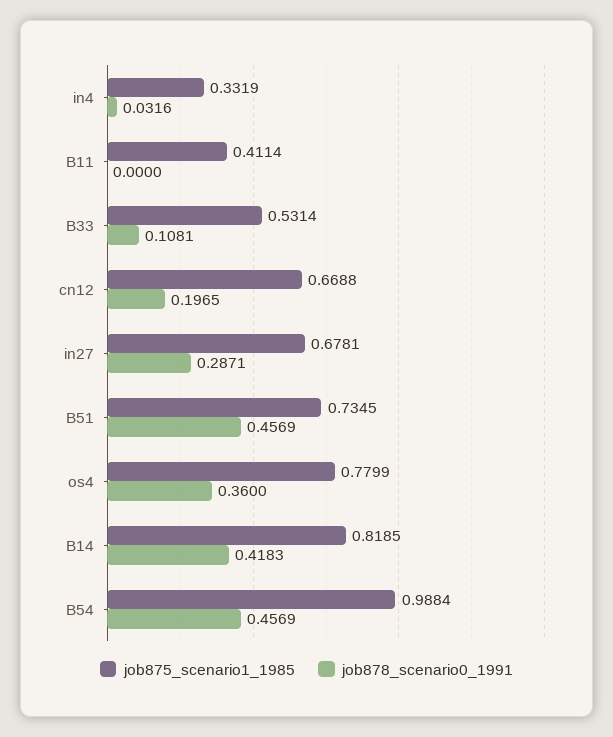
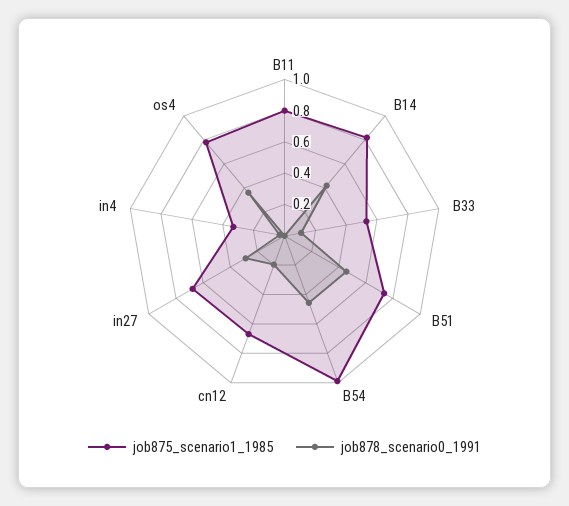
job875_scenario1_1985, B11: 0.4114 -> 0.8

